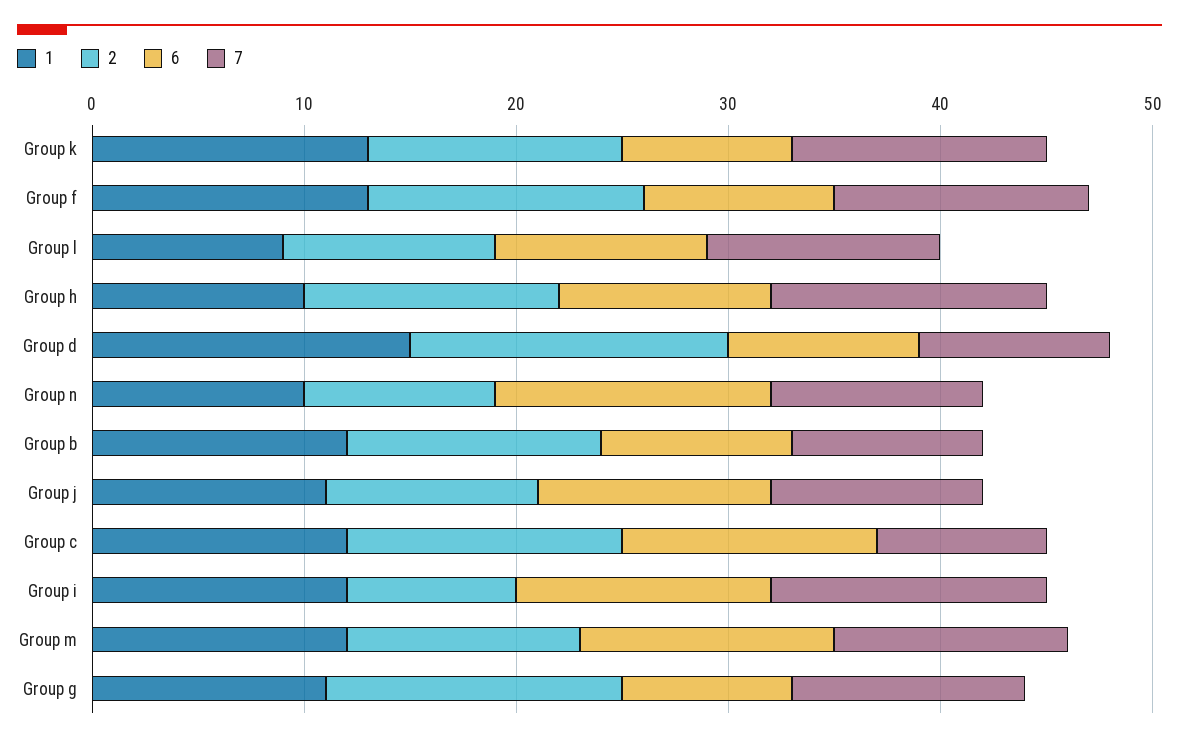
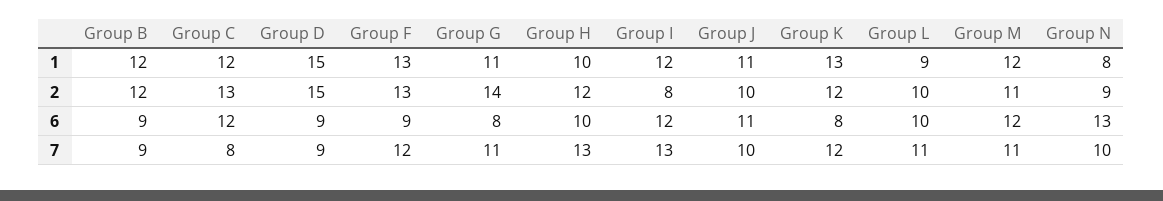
1, Group n: 10 -> 8

